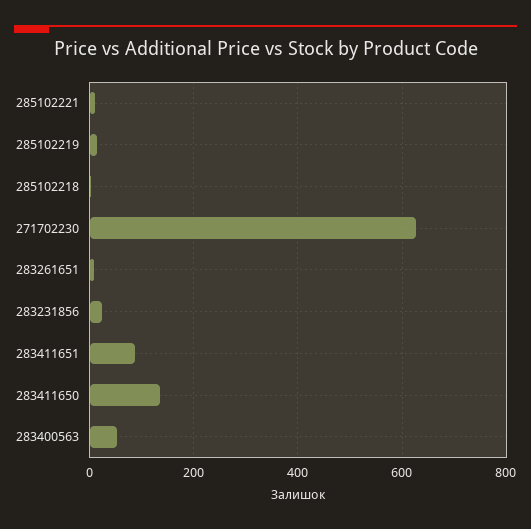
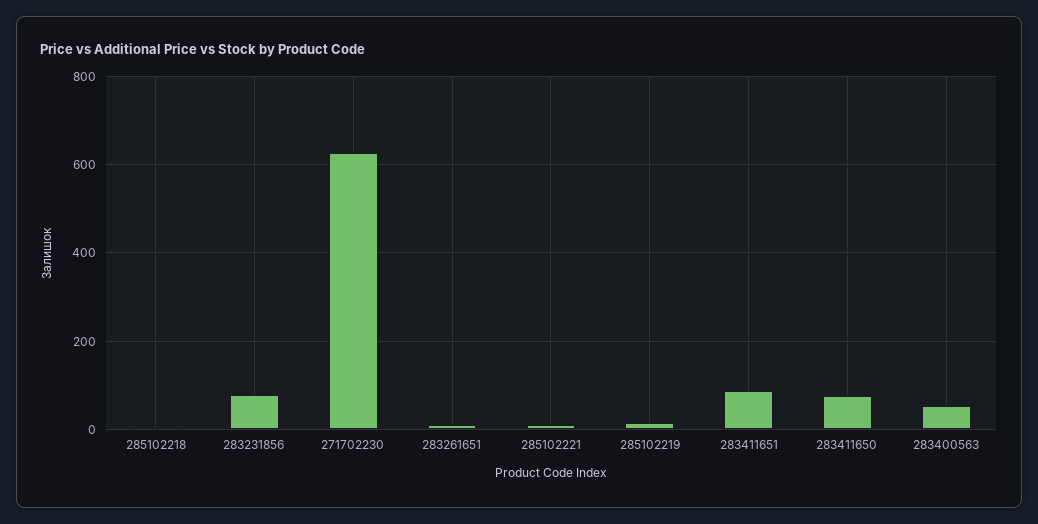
283231856: 20 -> 80
283411650: 140 -> 80

